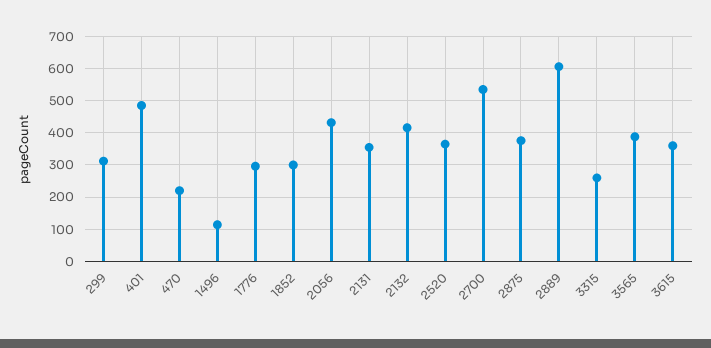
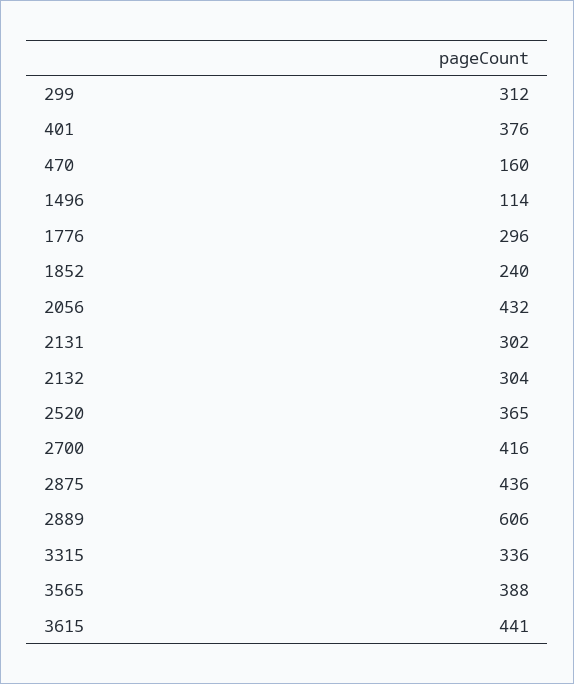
401: 480 -> 376
470: 220 -> 160
1852: 300 -> 240
2131: 360 -> 302
2132: 420 -> 304
2700: 540 -> 416
2875: 380 -> 436
3315: 260 -> 336
3615: 360 -> 441

